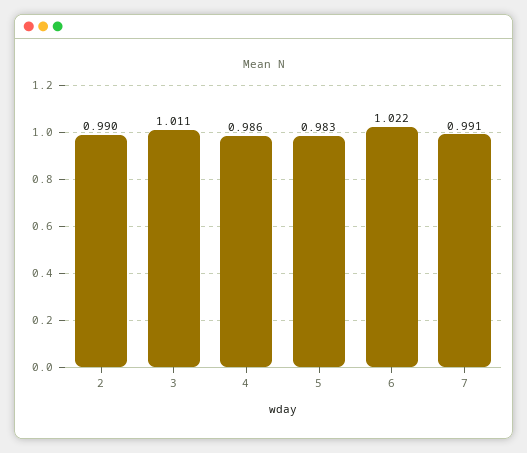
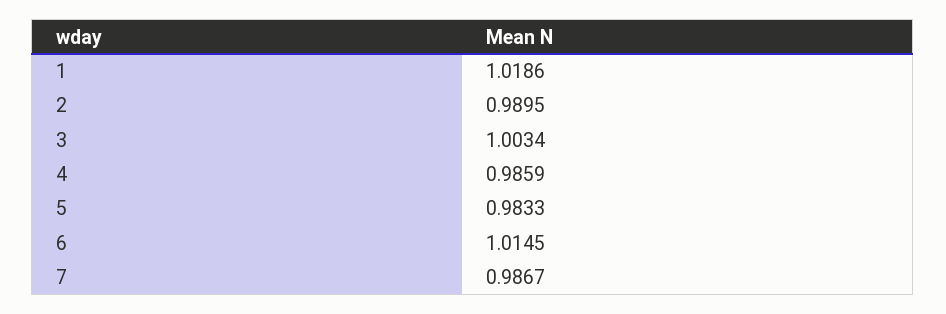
3: 1.011 -> 1.0034
6: 1.022 -> 1.0145
7: 0.991 -> 0.9867
1: none -> 1.0186

